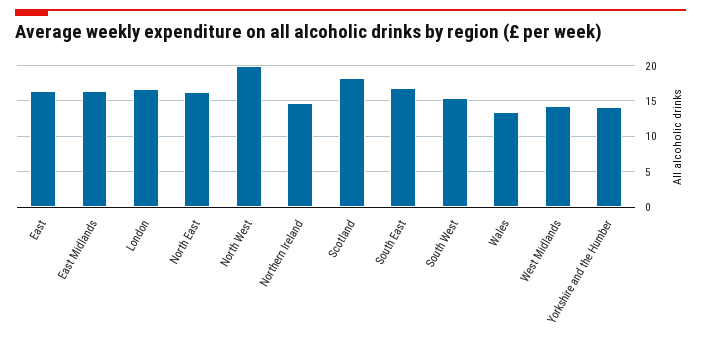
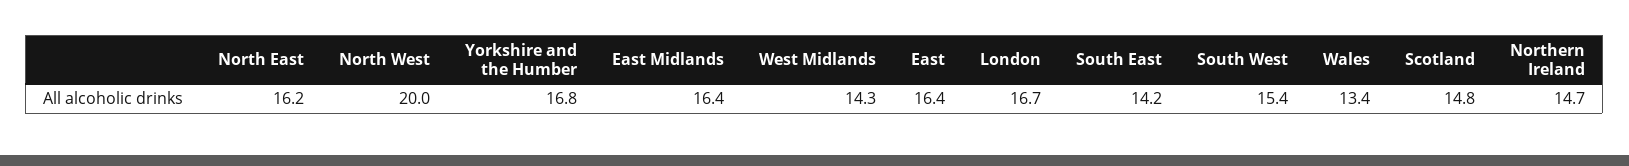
Scotland: 18 -> 14.8
South East: 17 -> 14.2
Yorkshire and the Humber: 14 -> 16.8

